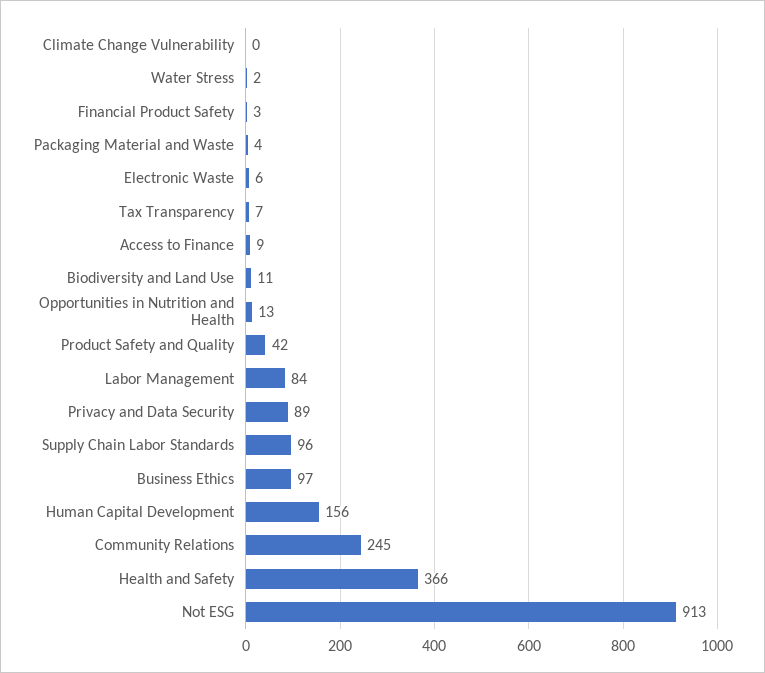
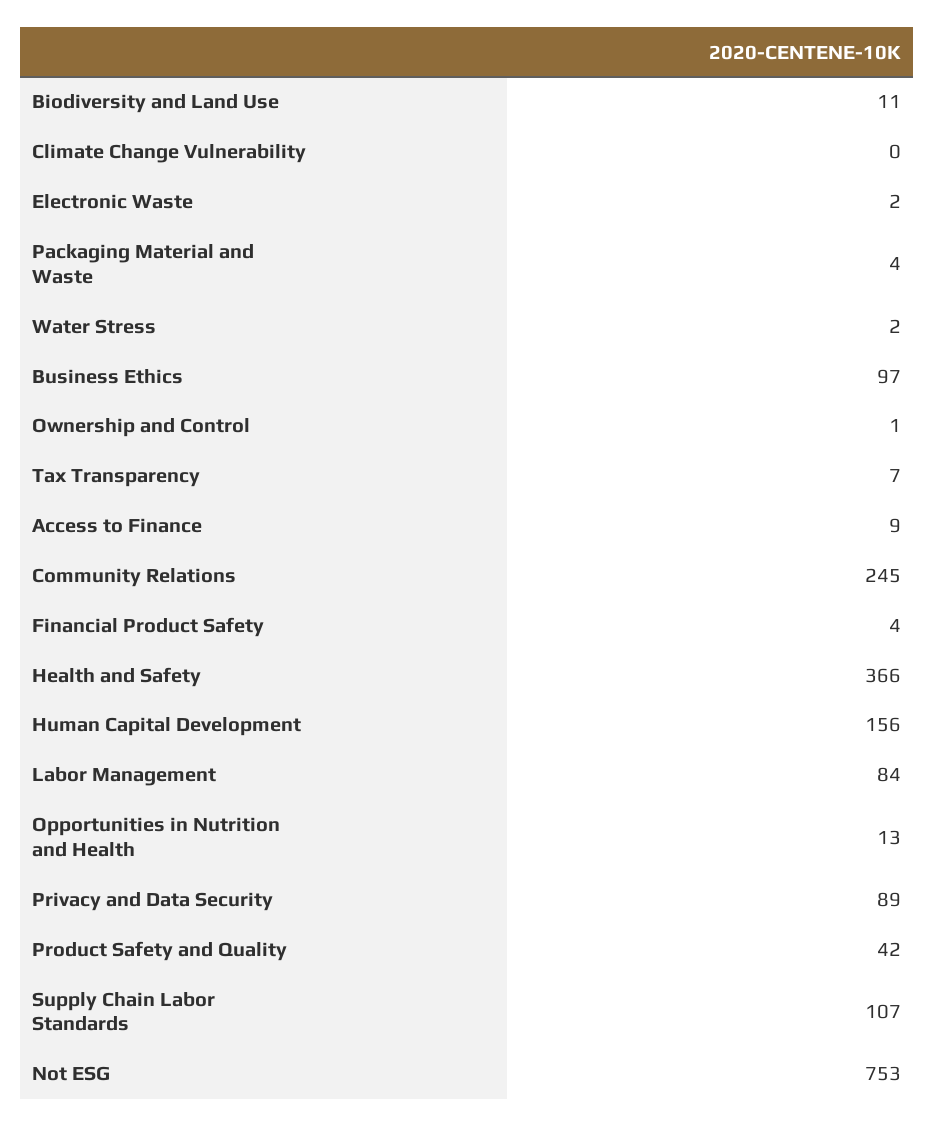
Financial Product Safety: 3 -> 4
Electronic Waste: 6 -> 2
Supply Chain Labor Standards: 96 -> 107
Not ESG: 913 -> 753
Ownership and Control: none -> 1

